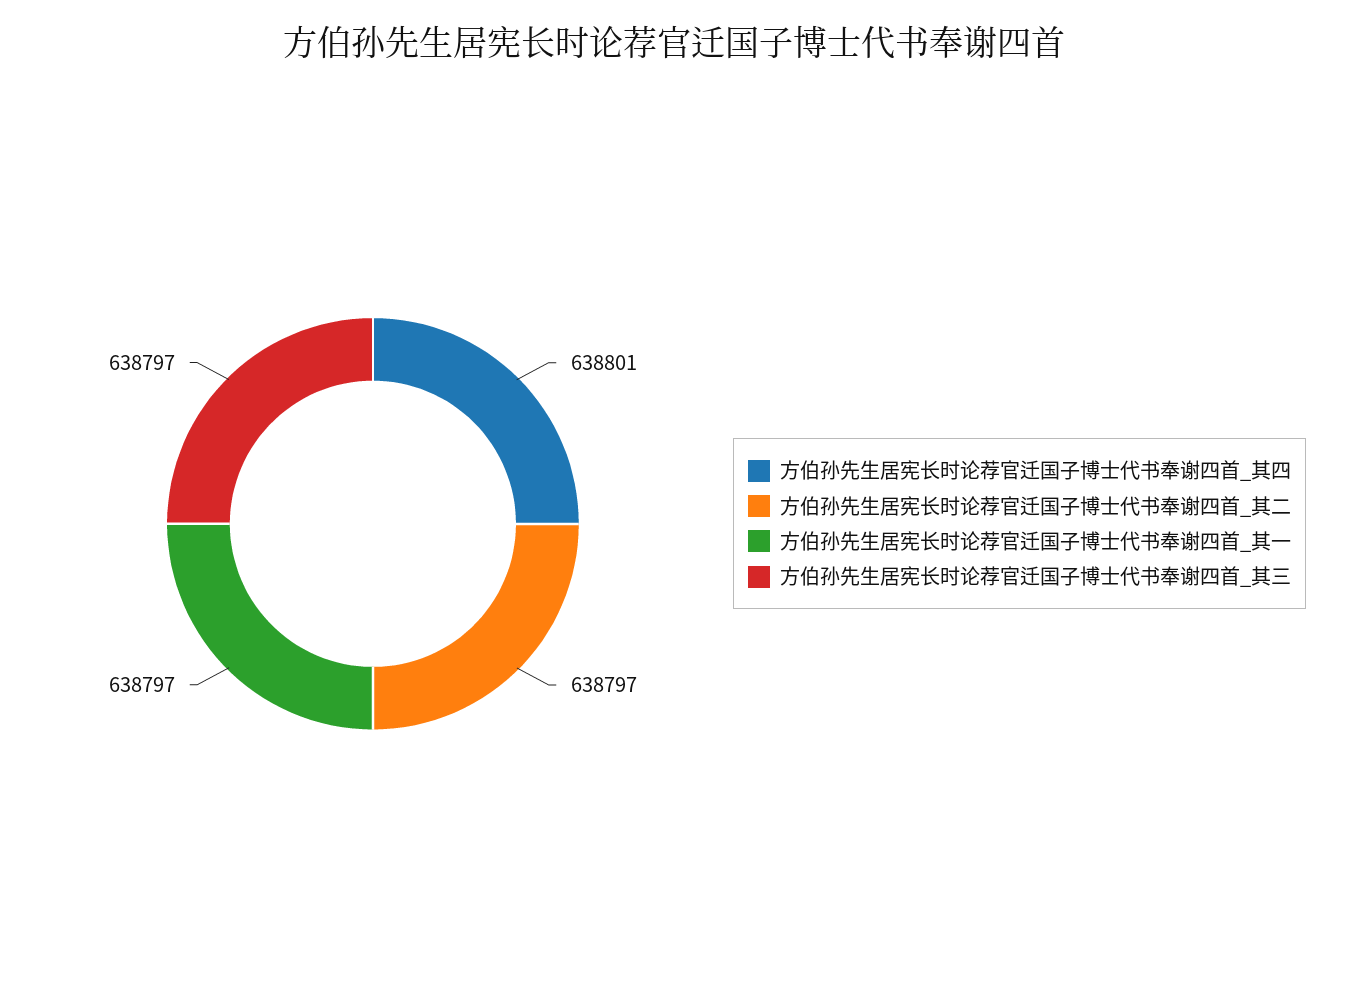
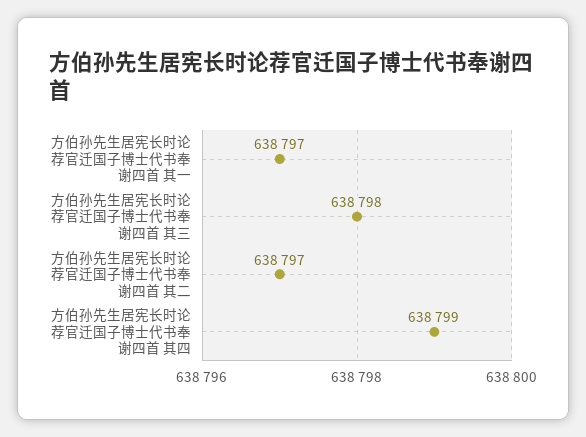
方伯孙先生居宪长时论荐官迁国子博士代书奉谢四首_其四: 638801 -> 638799
方伯孙先生居宪长时论荐官迁国子博士代书奉谢四首_其三: 638797 -> 638798

